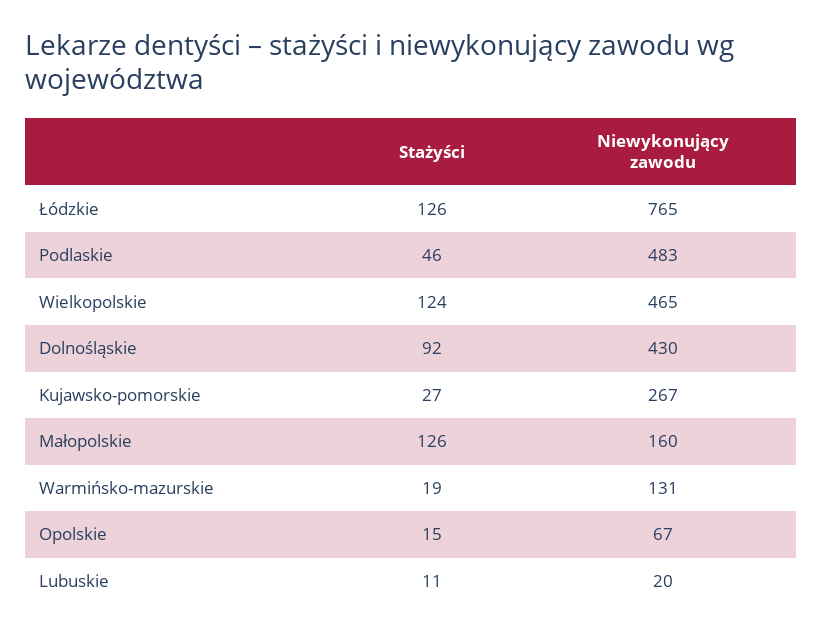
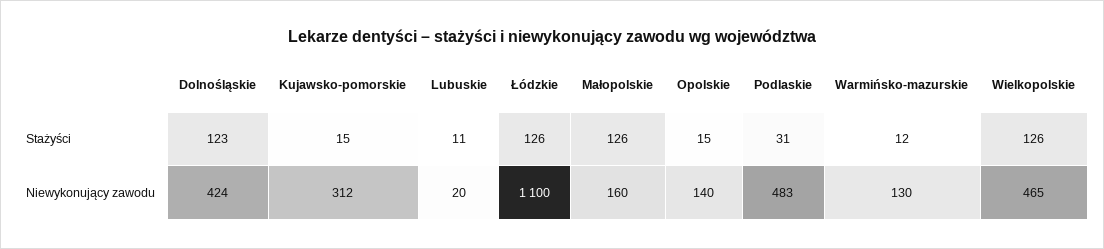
Niewykonujący zawodu, Łódzkie: 765 -> 1100
Stażyści, Podlaskie: 46 -> 31
Stażyści, Wielkopolskie: 124 -> 126
Stażyści, Dolnośląskie: 92 -> 123
Niewykonujący zawodu, Dolnośląskie: 430 -> 424
Stażyści, Kujawsko-pomorskie: 27 -> 15
Niewykonujący zawodu, Kujawsko-pomorskie: 267 -> 312
Stażyści, Warmińsko-mazurskie: 19 -> 12
Niewykonujący zawodu, Warmińsko-mazurskie: 131 -> 130
Niewykonujący zawodu, Opolskie: 67 -> 140

